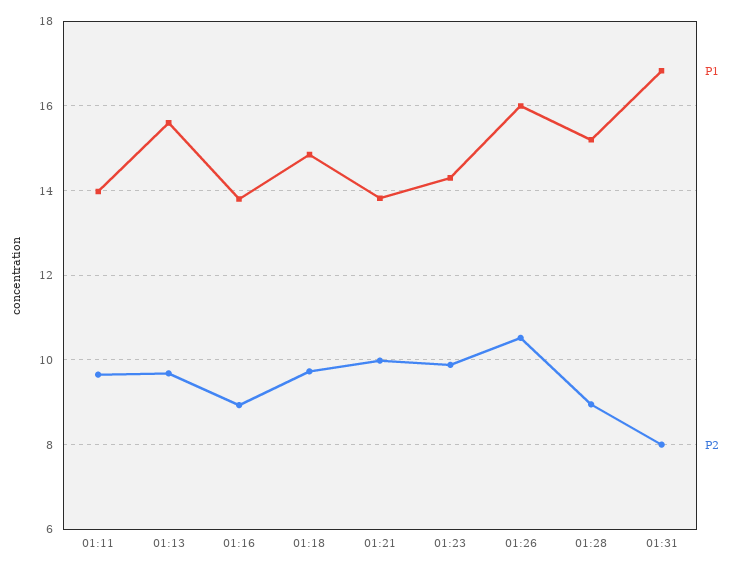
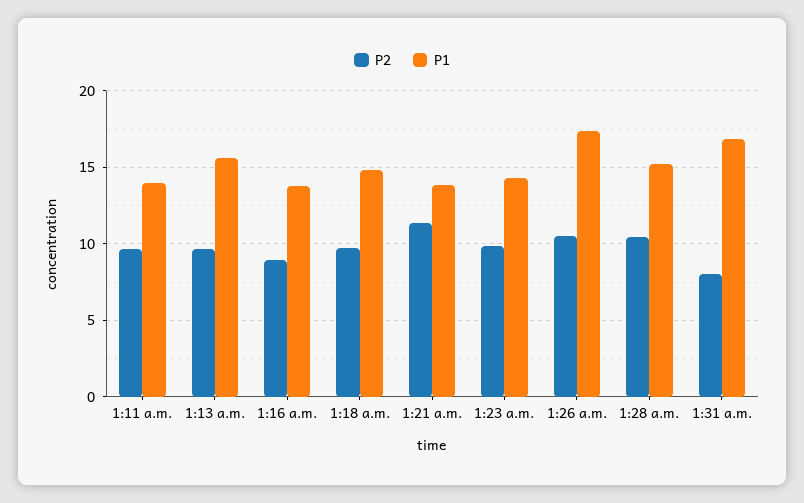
P2, 01:21: 10 -> 11.5
P1, 01:26: 16 -> 17.5
P2, 01:28: 9 -> 10.5

